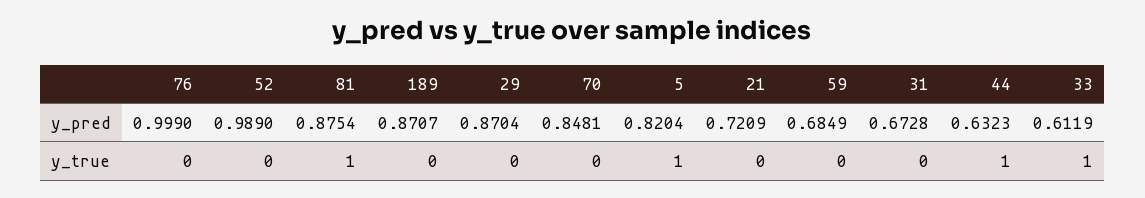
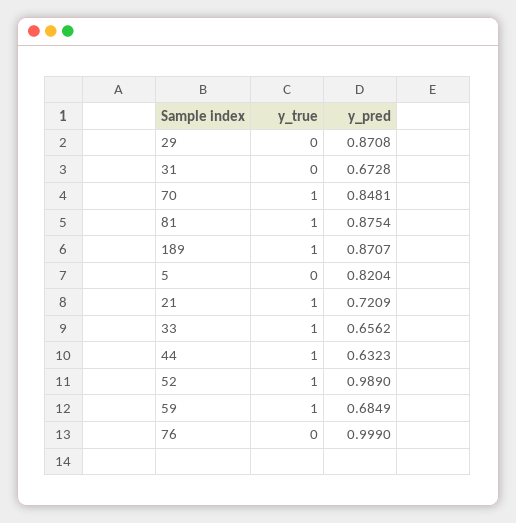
29, y_pred: 0.8704 -> 0.8708
33, y_pred: 0.6119 -> 0.6562
52, y_true: 0 -> 1
189, y_true: 0 -> 1
70, y_true: 0 -> 1
5, y_true: 1 -> 0
21, y_true: 0 -> 1
59, y_true: 0 -> 1

